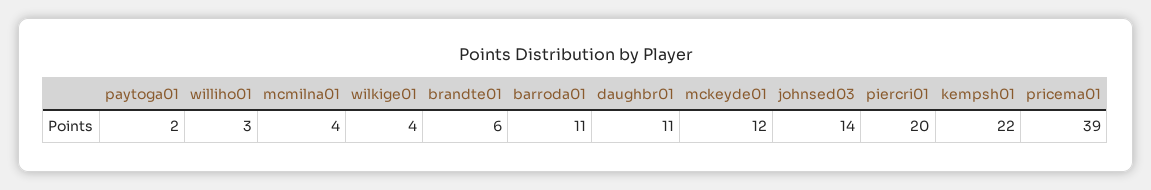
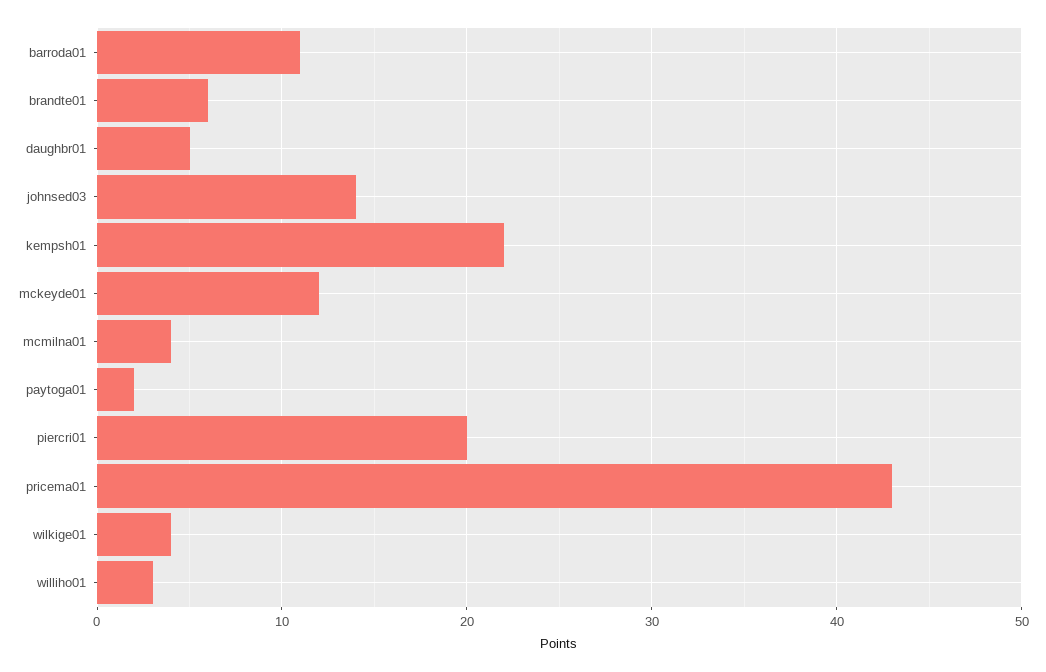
daughbr01: 11 -> 5
pricema01: 39 -> 43

